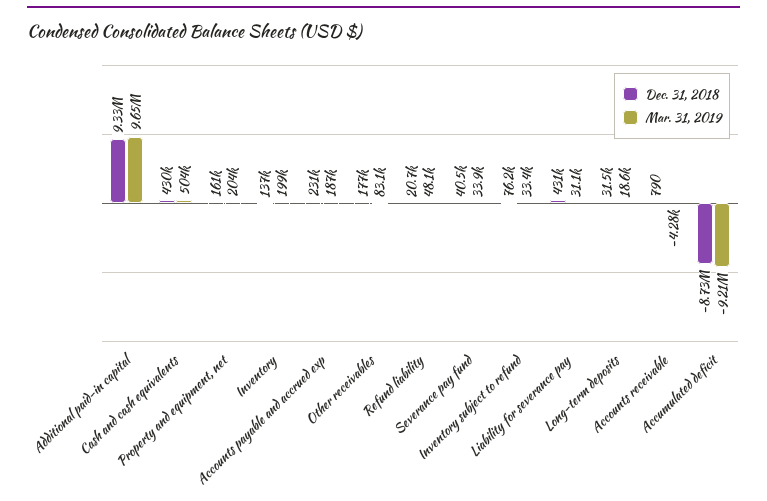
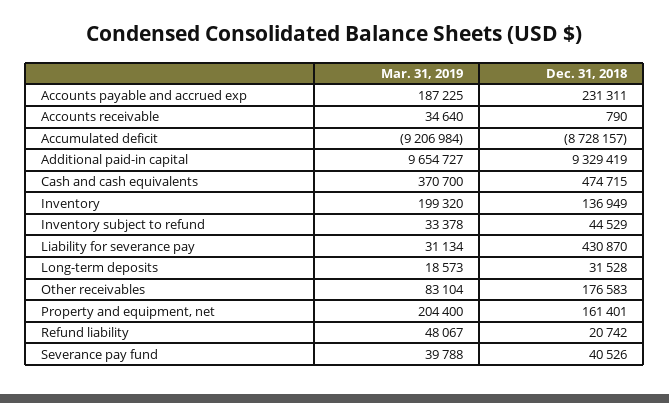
Dec. 31, 2018, Cash and cash equivalents: 430000 -> 474715
Mar. 31, 2019, Cash and cash equivalents: 504000 -> 370700
Mar. 31, 2019, Severance pay fund: 33900 -> 39788
Dec. 31, 2018, Inventory subject to refund: 76200 -> 44529
Mar. 31, 2019, Accounts receivable: -4280 -> 34640

